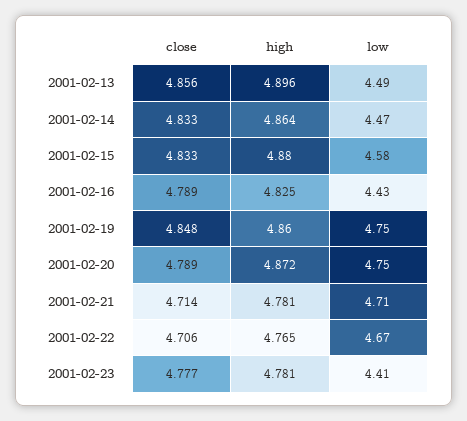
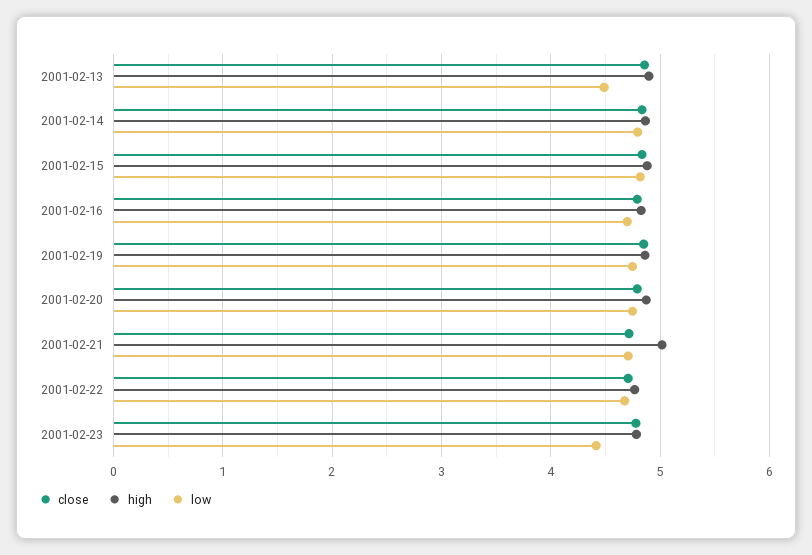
low, 2001-02-14: 4.47 -> 4.8
low, 2001-02-15: 4.58 -> 4.8
low, 2001-02-16: 4.43 -> 4.7
high, 2001-02-21: 4.781 -> 5

